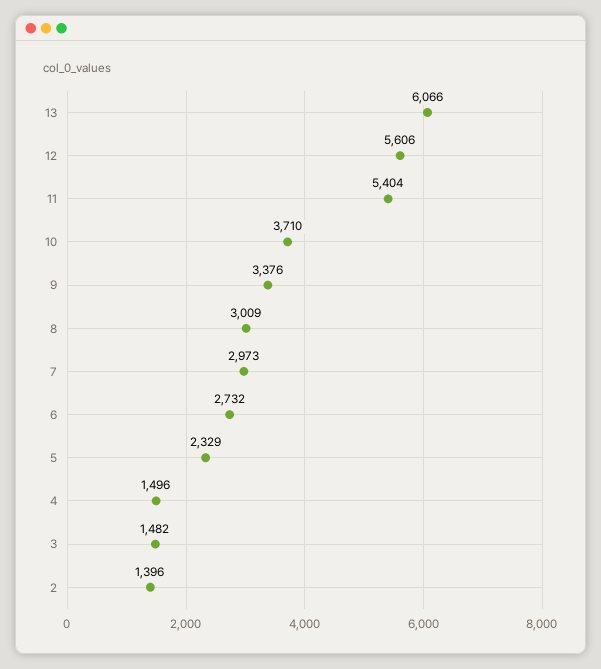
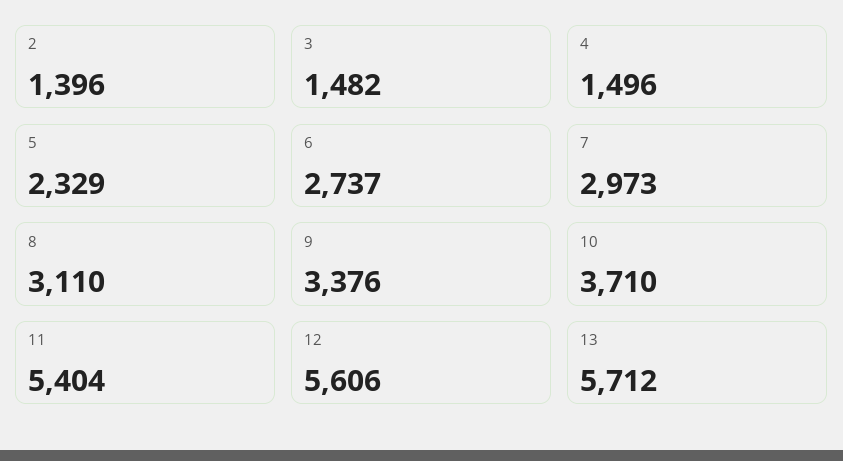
13: 6066 -> 5712
8: 3009 -> 3110
6: 2732 -> 2737

